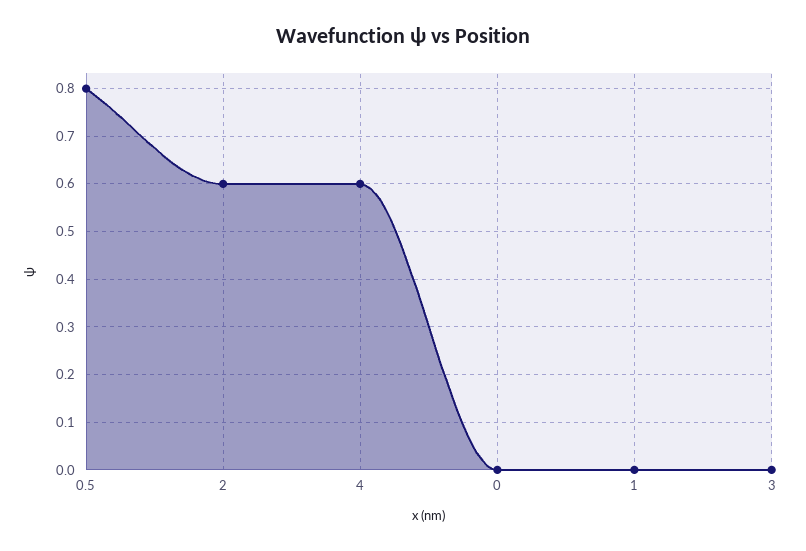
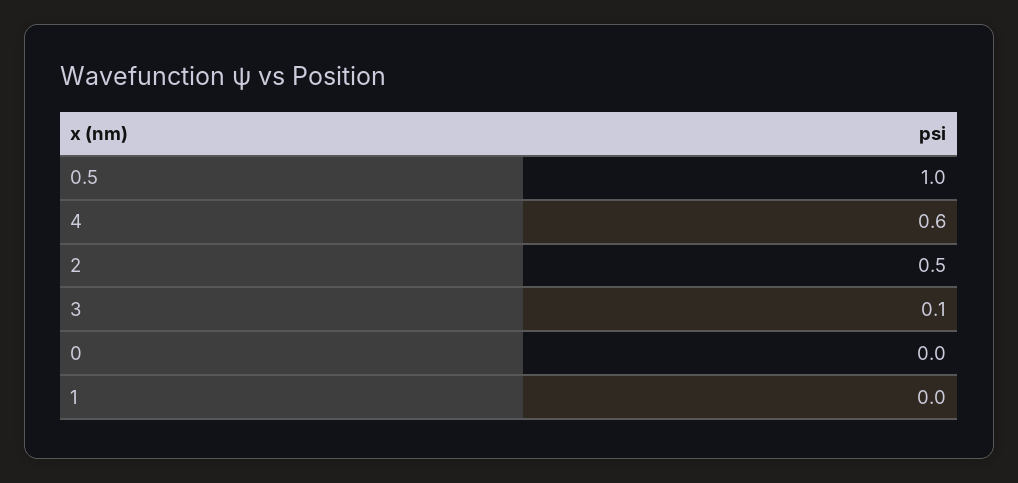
0.5: 0.8 -> 1
2: 0.6 -> 0.5
3: 0 -> 0.1

